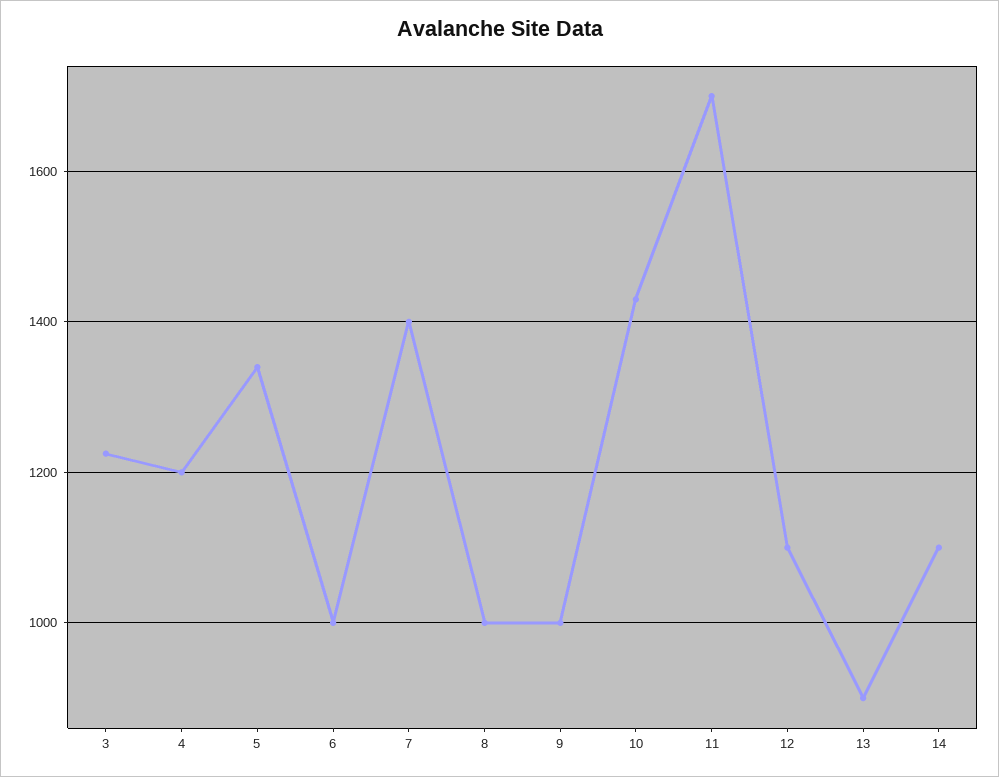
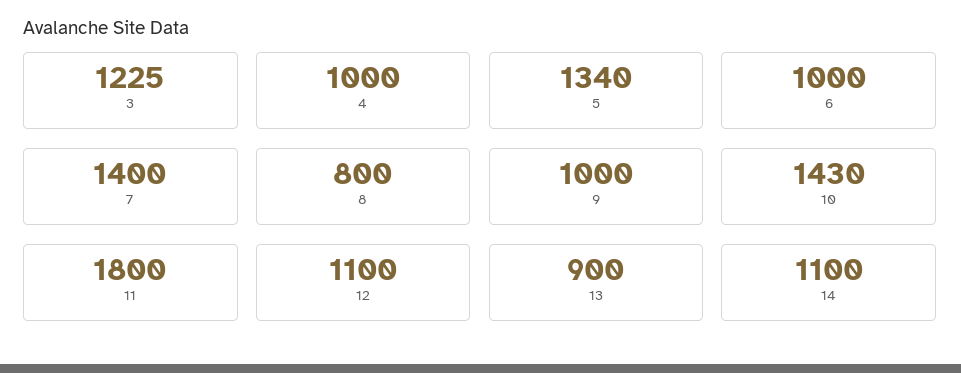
4: 1200 -> 1000
8: 1000 -> 800
11: 1700 -> 1800

